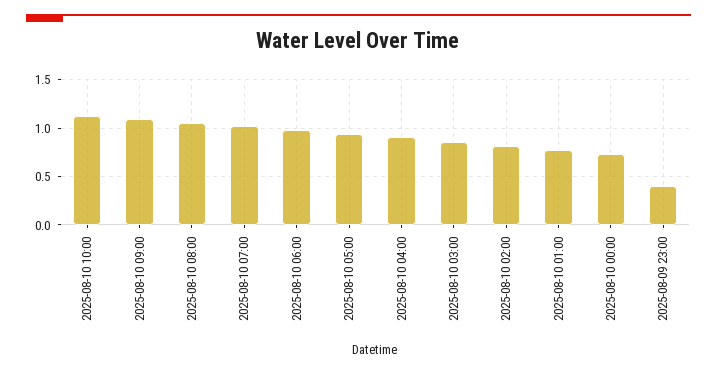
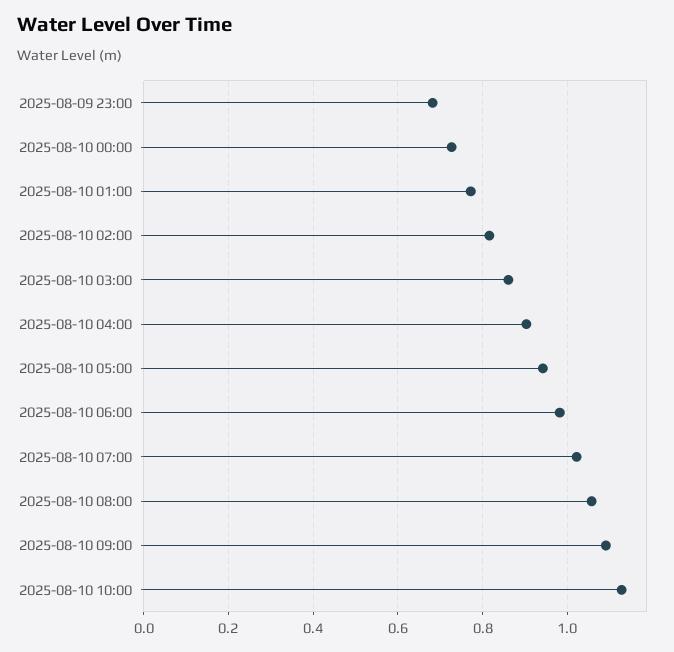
2025-08-09 23:00: 0.4 -> 0.68

